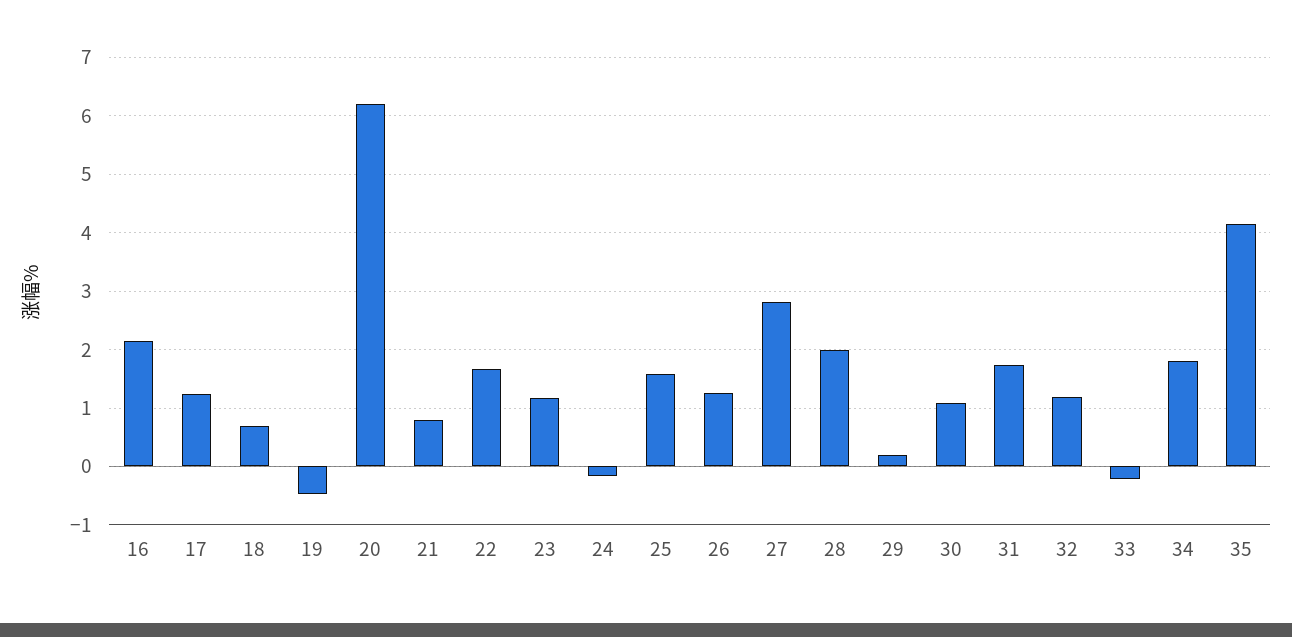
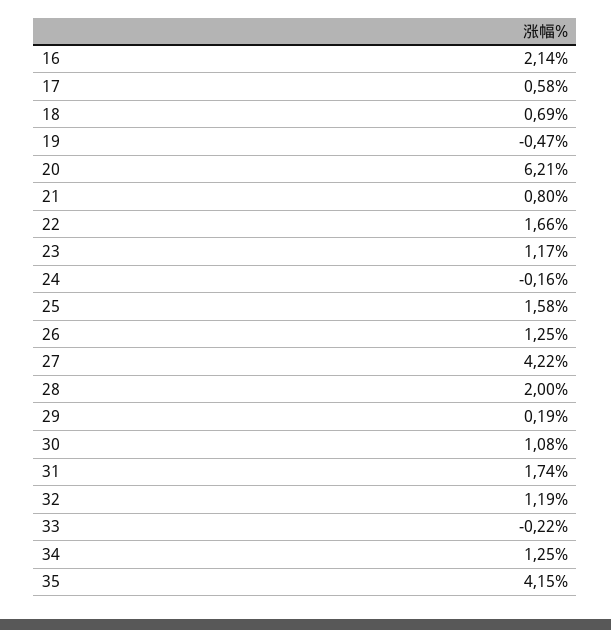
17: 1.2 -> 0.58
27: 2.8 -> 4.22
34: 1.8 -> 1.25

